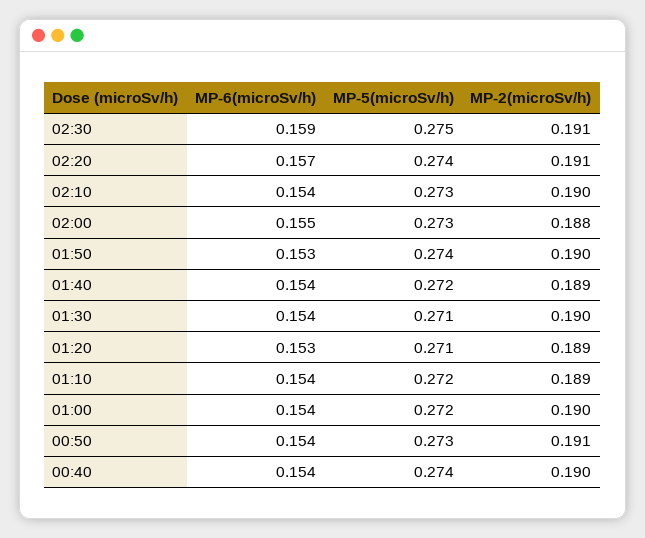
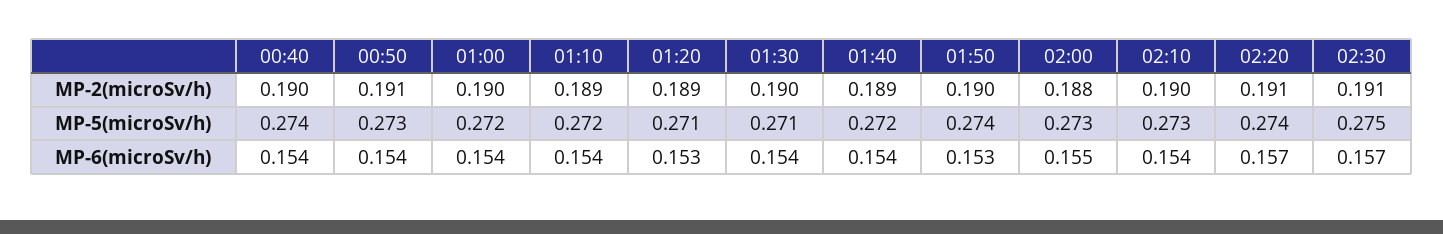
MP-6(microSv/h), 02:30: 0.159 -> 0.157

